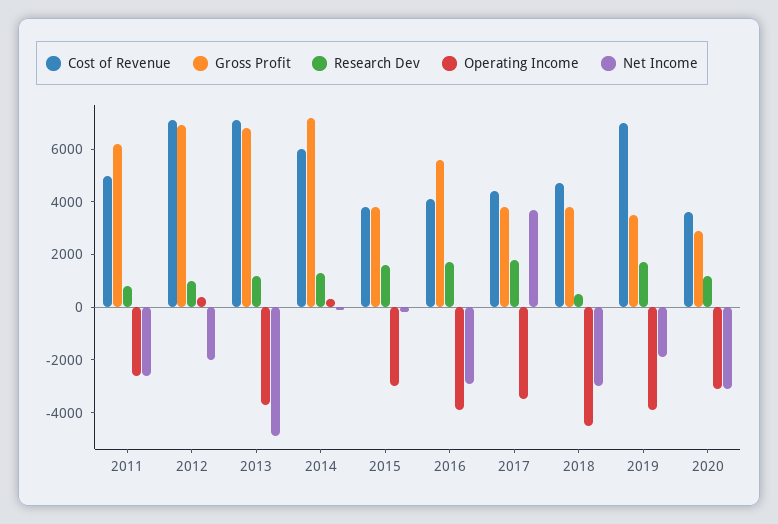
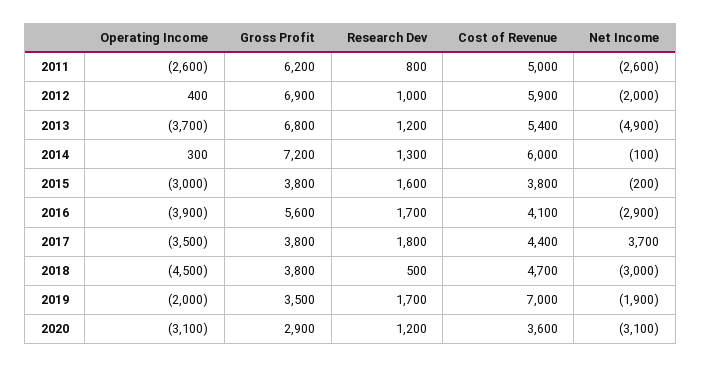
Cost of Revenue, 2012: 7000 -> 5900
Cost of Revenue, 2013: 7000 -> 5400
Operating Income, 2019: -4000 -> -2000

